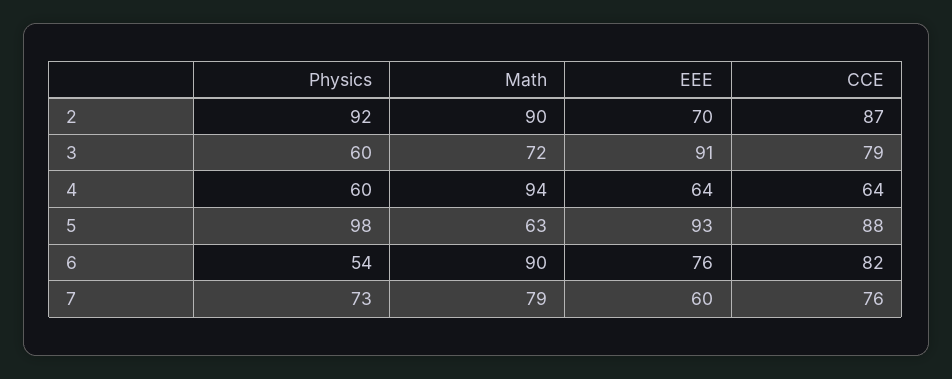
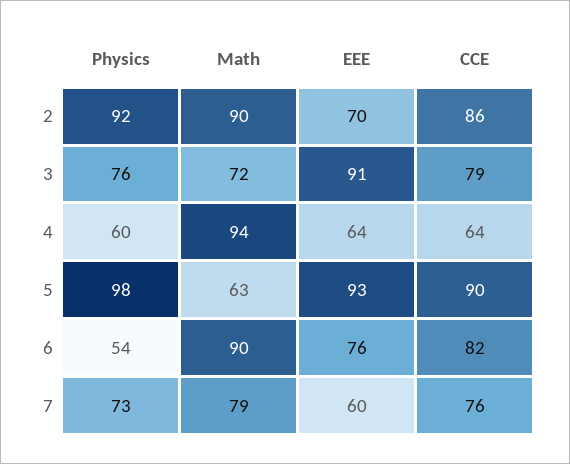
CCE, 2: 87 -> 86
Physics, 3: 60 -> 76
CCE, 5: 88 -> 90

